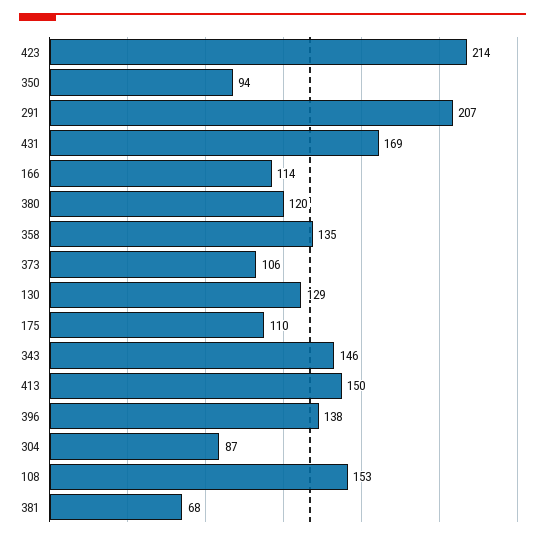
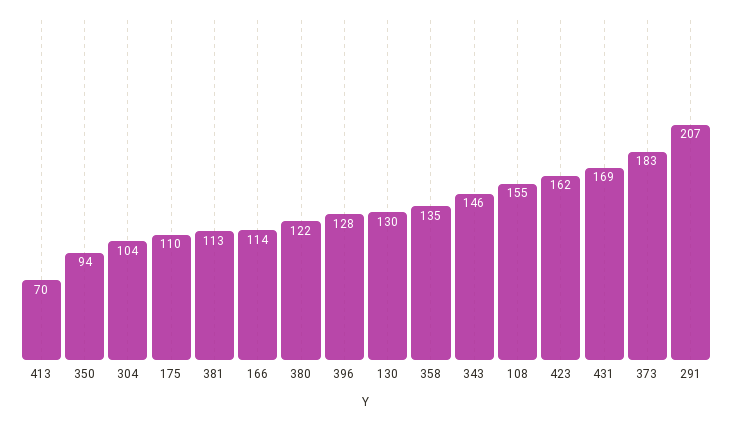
423: 214 -> 162
380: 120 -> 122
373: 106 -> 183
130: 129 -> 130
413: 150 -> 70
396: 138 -> 128
304: 87 -> 104
108: 153 -> 155
381: 68 -> 113

